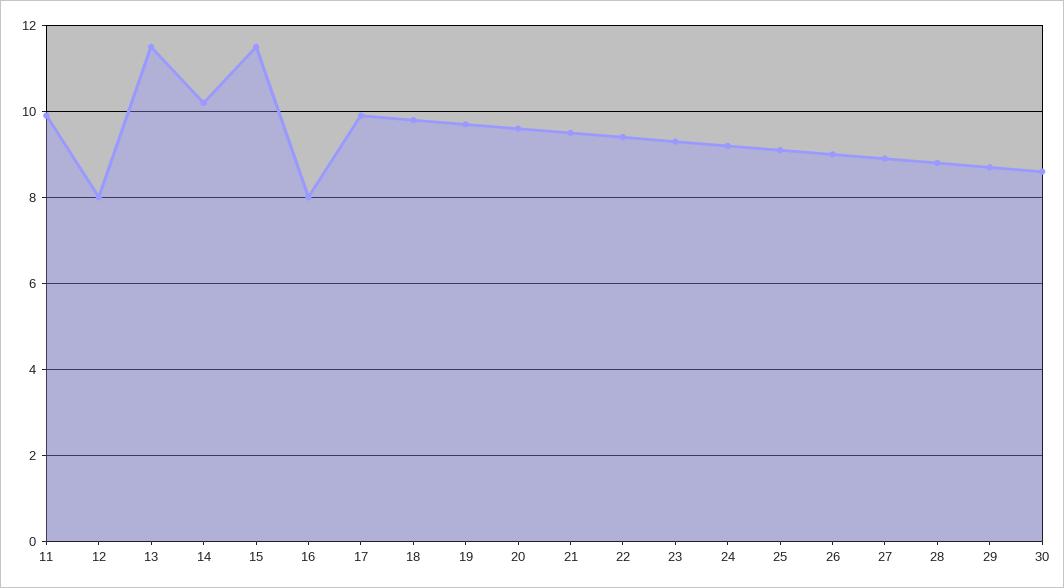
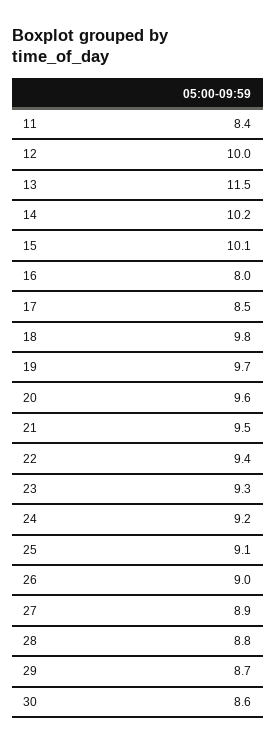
11: 10 -> 8.4
12: 8 -> 10
15: 11.5 -> 10.1
17: 10 -> 8.5

